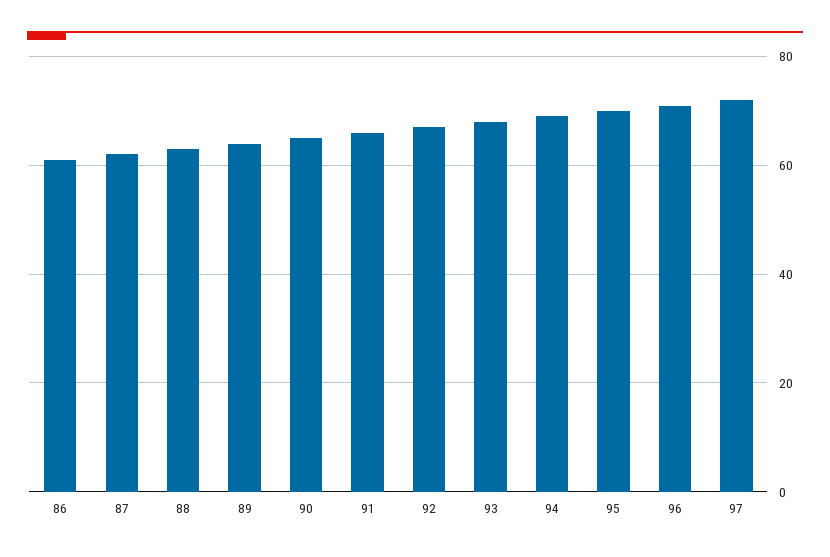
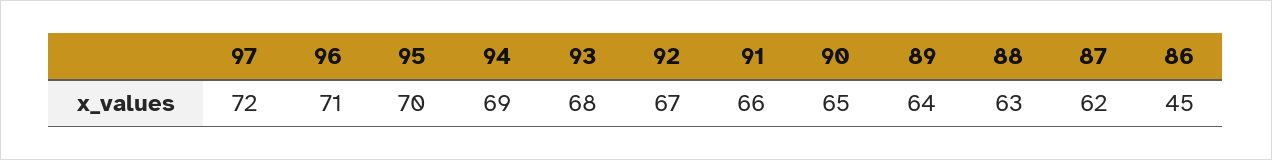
86: 60 -> 45

